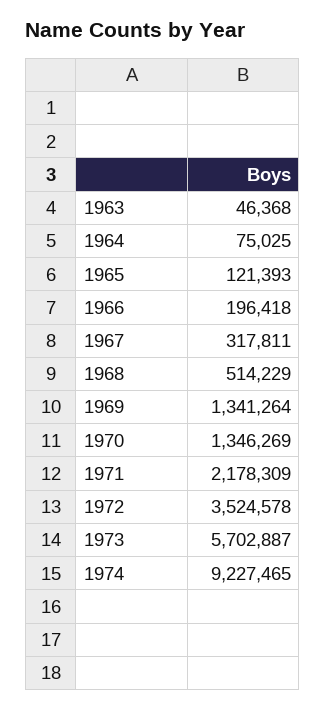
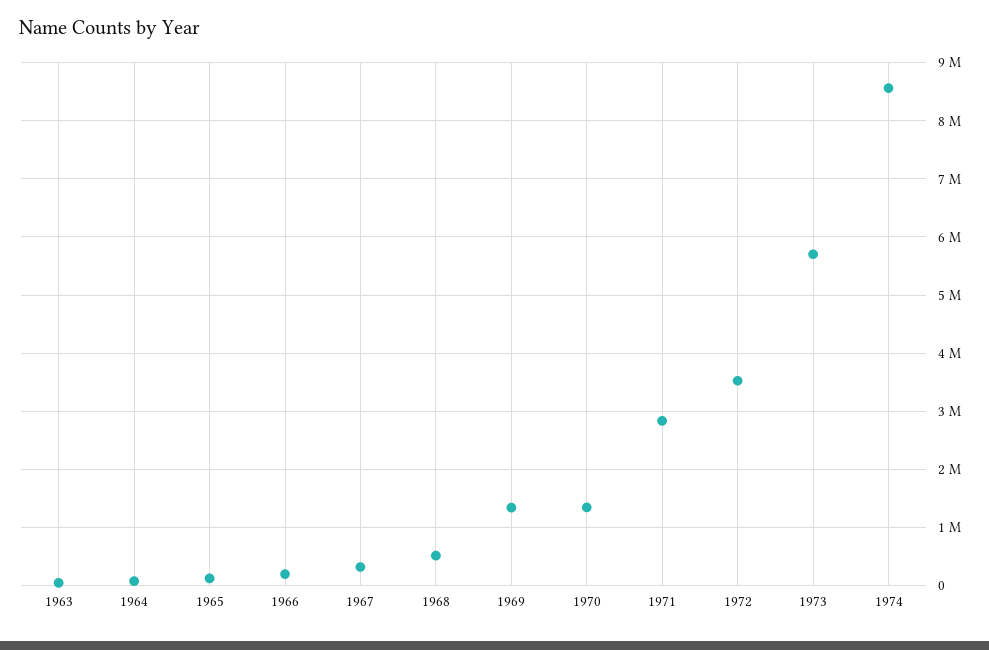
1971: 2178309 -> 2800000
1974: 9227465 -> 8600000

